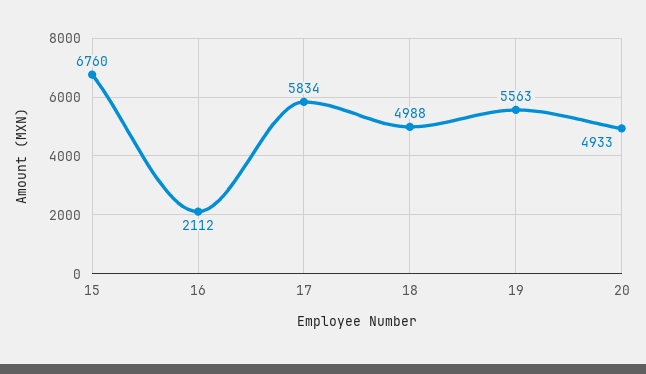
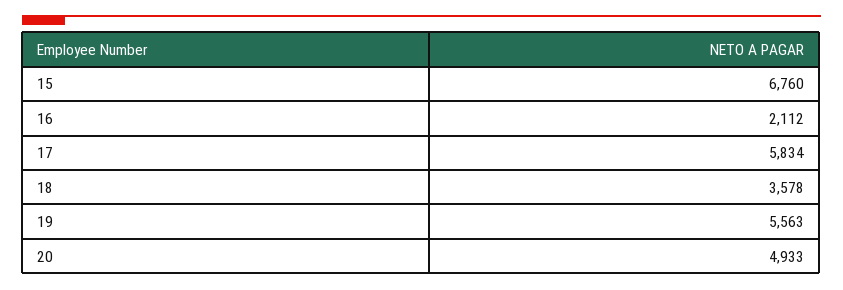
18: 4988 -> 3578

